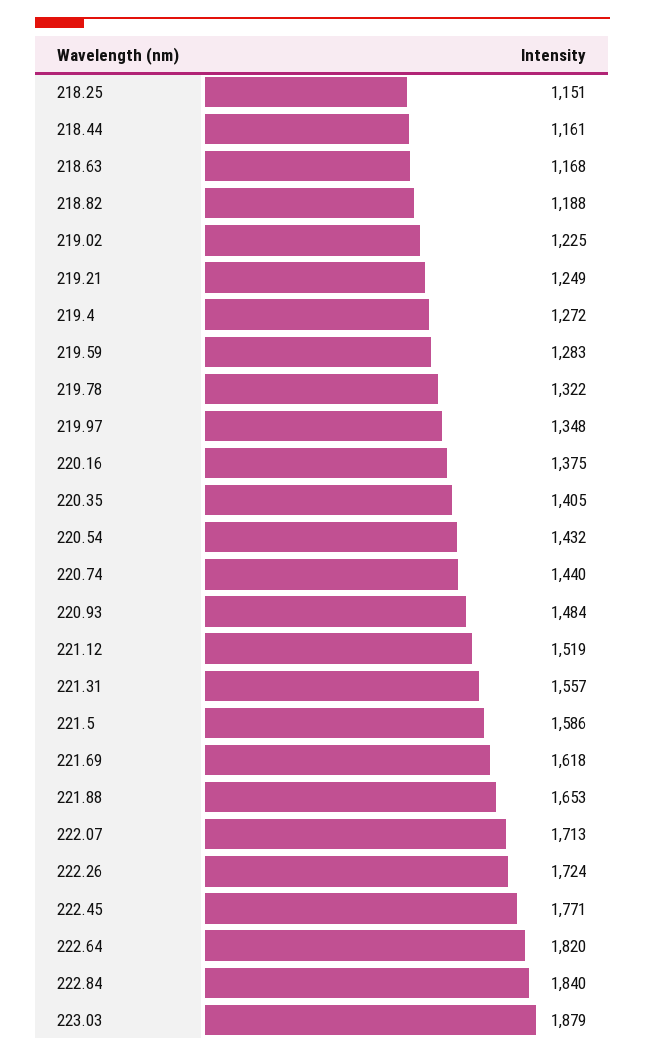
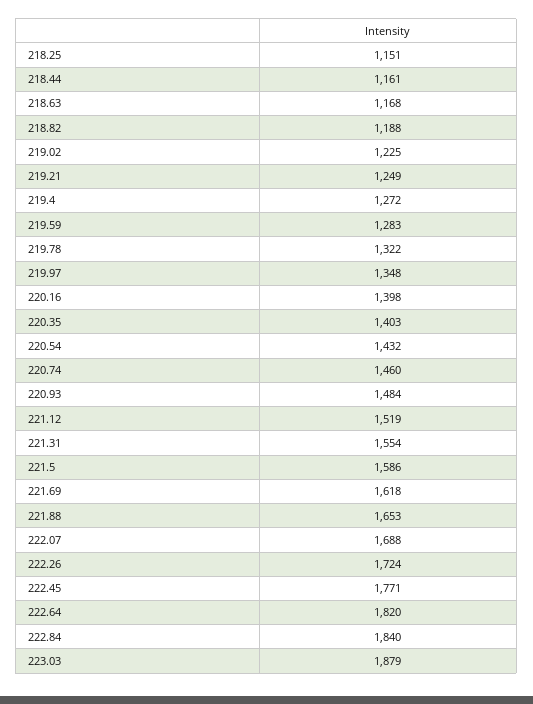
220.16: 1375 -> 1398
220.35: 1405 -> 1403
220.74: 1440 -> 1460
221.31: 1557 -> 1554
222.07: 1713 -> 1688

